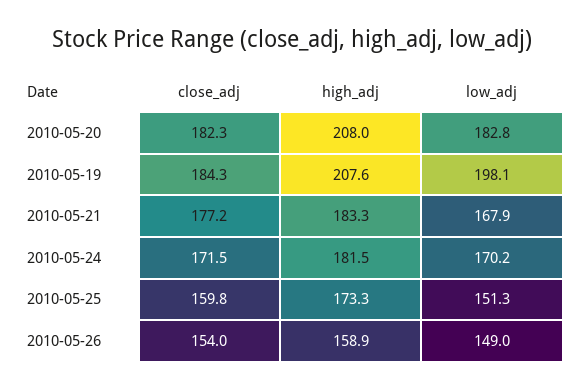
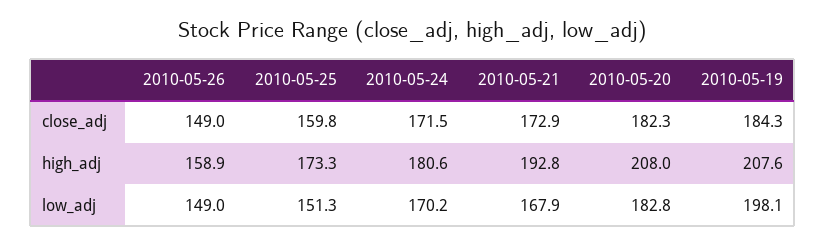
close_adj, 2010-05-21: 177.2 -> 172.9
high_adj, 2010-05-21: 183.3 -> 192.8
high_adj, 2010-05-24: 181.5 -> 180.6
close_adj, 2010-05-26: 154 -> 149

